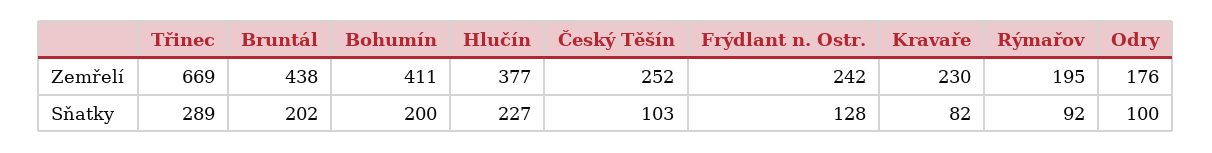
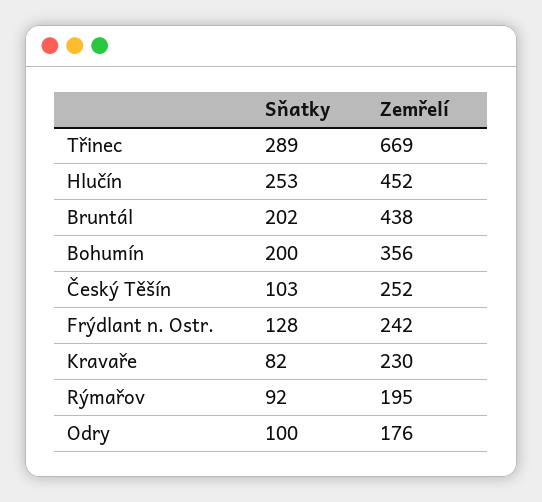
Bohumín, Zemřelí: 411 -> 356
Hlučín, Zemřelí: 377 -> 452
Hlučín, Sňatky: 227 -> 253

